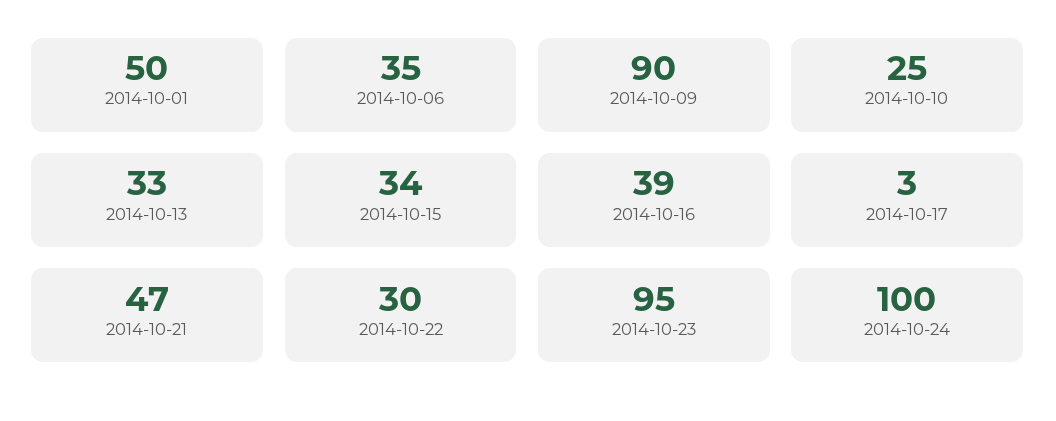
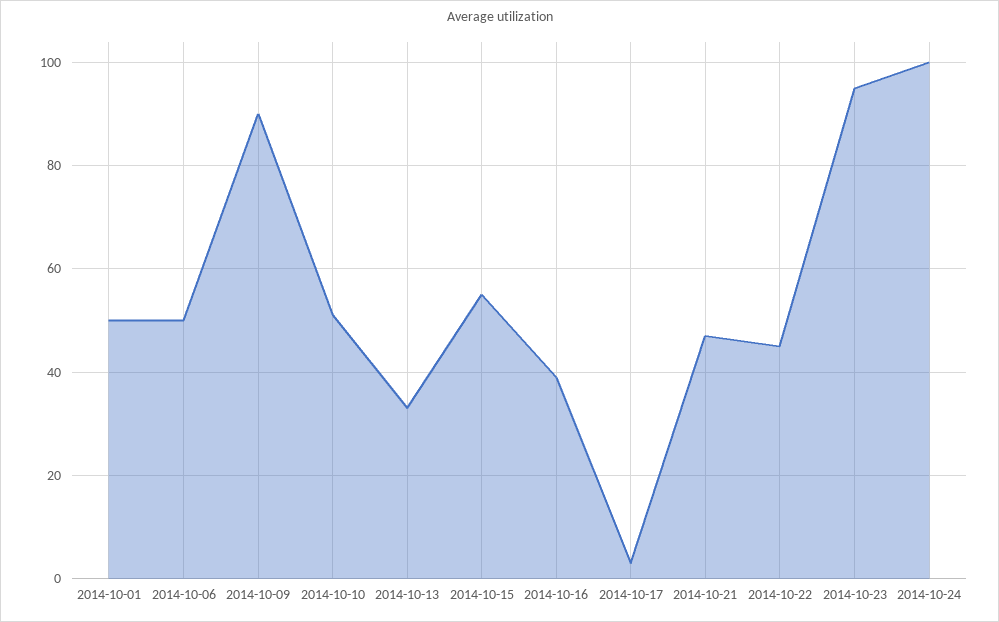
2014-10-06: 35 -> 50
2014-10-10: 25 -> 50
2014-10-15: 34 -> 55
2014-10-22: 30 -> 45

